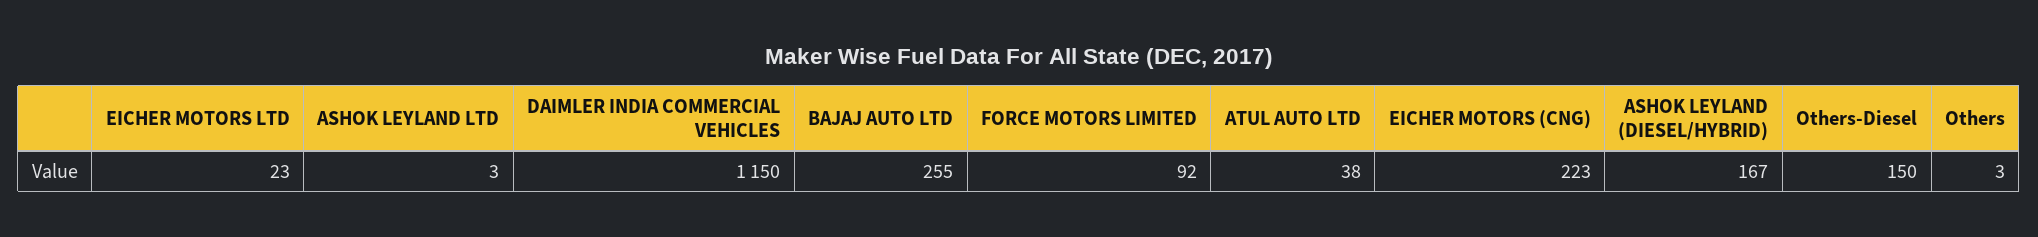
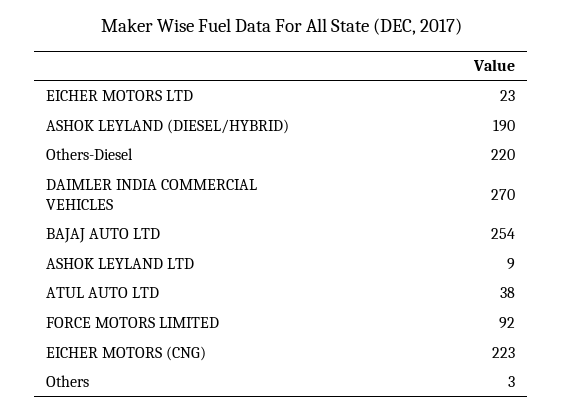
ASHOK LEYLAND LTD: 3 -> 9
DAIMLER INDIA COMMERCIAL VEHICLES: 1150 -> 270
BAJAJ AUTO LTD: 255 -> 254
ASHOK LEYLAND (DIESEL/HYBRID): 167 -> 190
Others-Diesel: 150 -> 220

